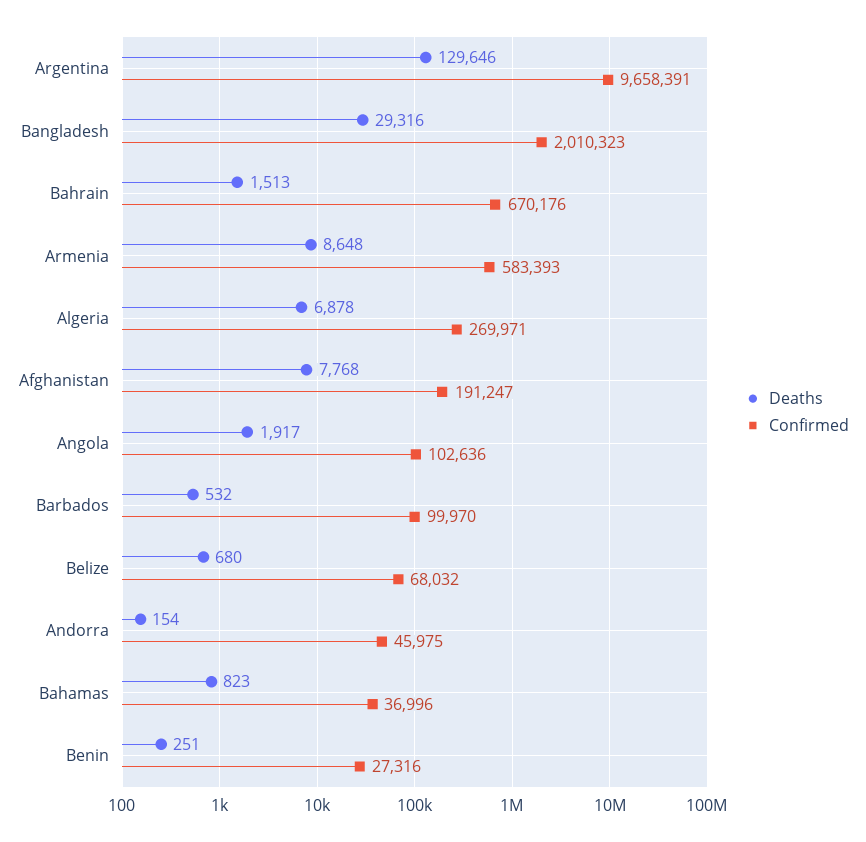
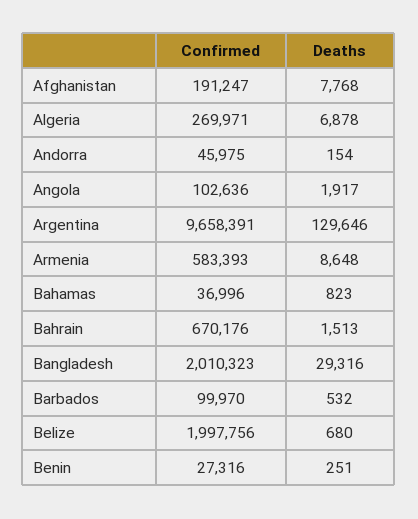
Confirmed, Belize: 68032 -> 1997756

